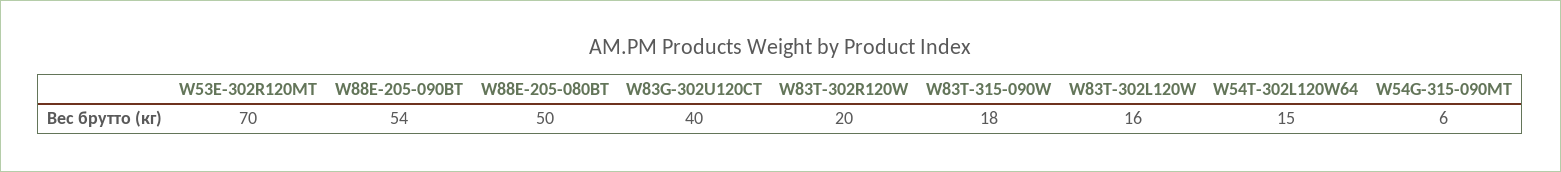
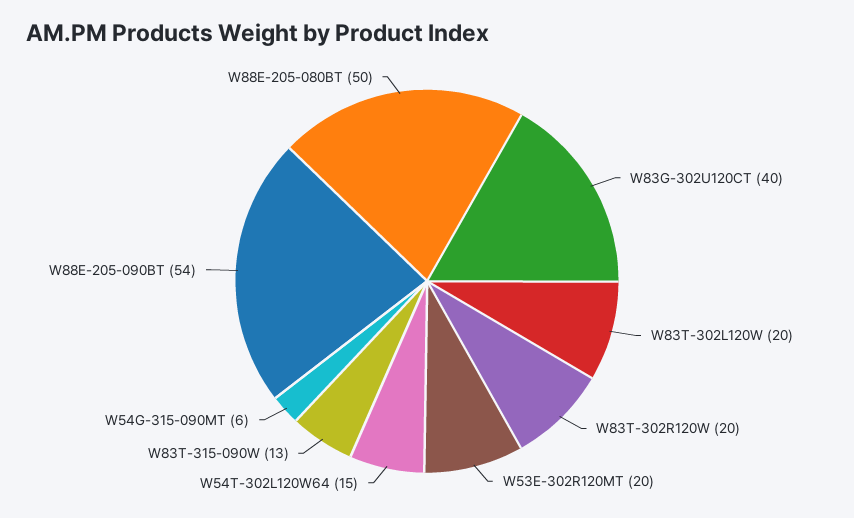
W53E-302R120MT: 70 -> 20
W83T-315-090W: 18 -> 13
W83T-302L120W: 16 -> 20

